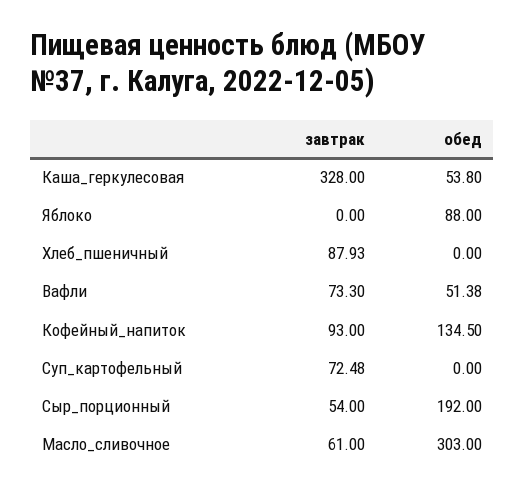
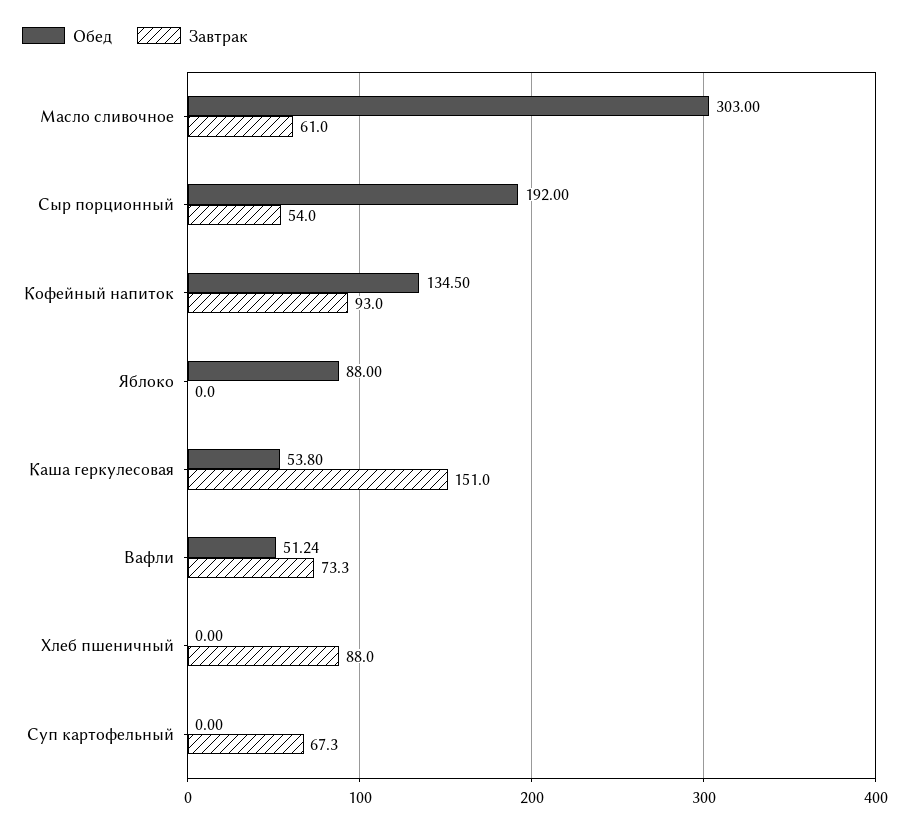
завтрак, Каша_геркулесовая: 328 -> 151
завтрак, Хлеб_пшеничный: 87.93 -> 88
обед, Вафли: 51.38 -> 51.24
завтрак, Суп_картофельный: 72.48 -> 67.3

